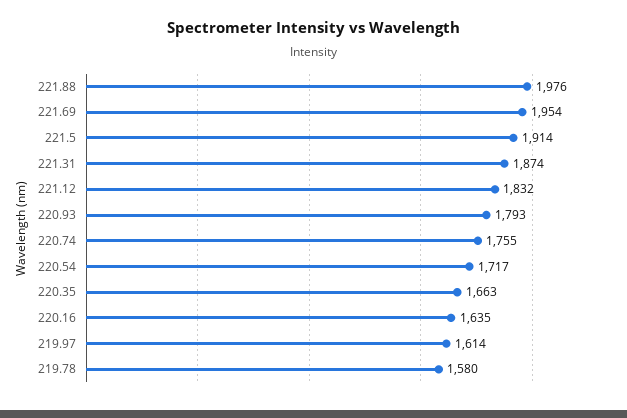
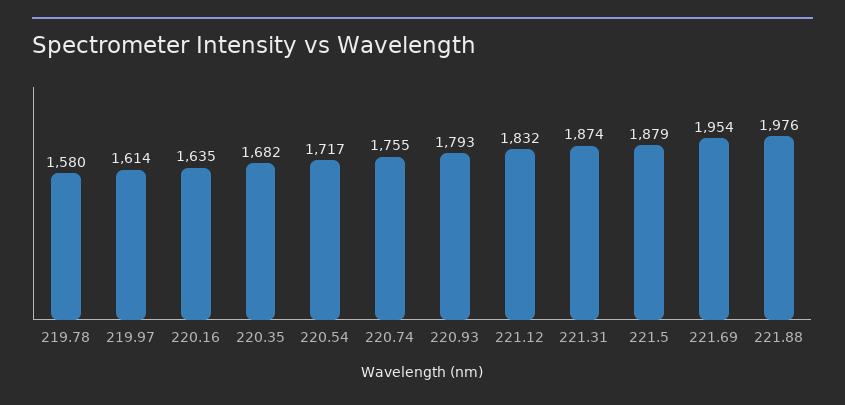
221.5: 1914 -> 1879
220.35: 1663 -> 1682

